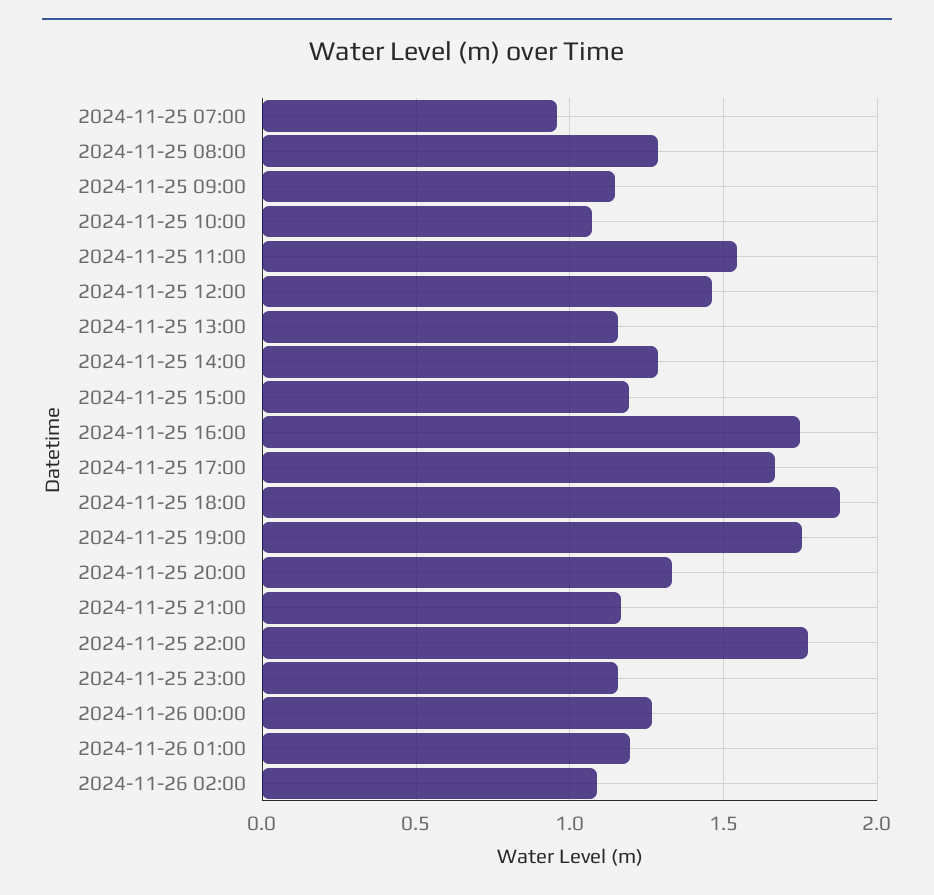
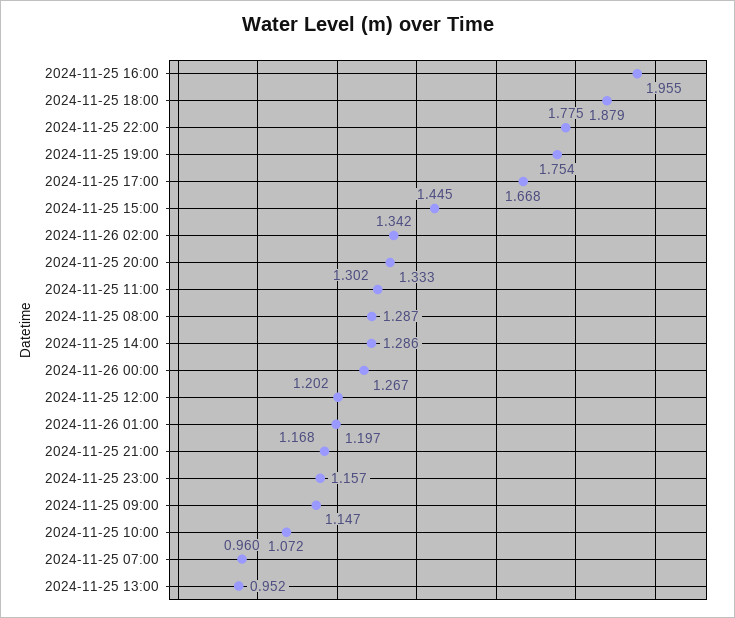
2024-11-25 11:00: 1.55 -> 1.302
2024-11-25 12:00: 1.45 -> 1.202
2024-11-25 13:00: 1.15 -> 0.952
2024-11-25 15:00: 1.2 -> 1.445
2024-11-25 16:00: 1.75 -> 1.955
2024-11-26 02:00: 1.1 -> 1.342

